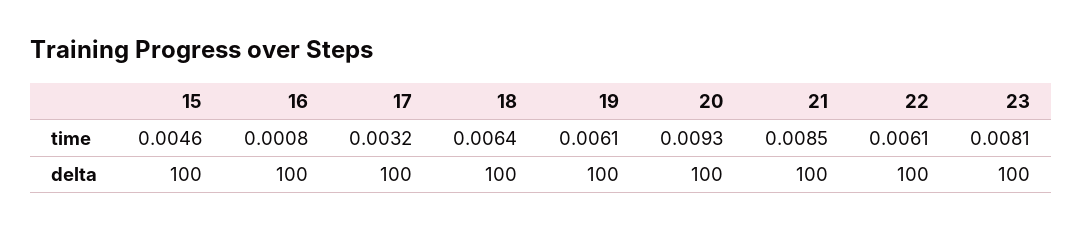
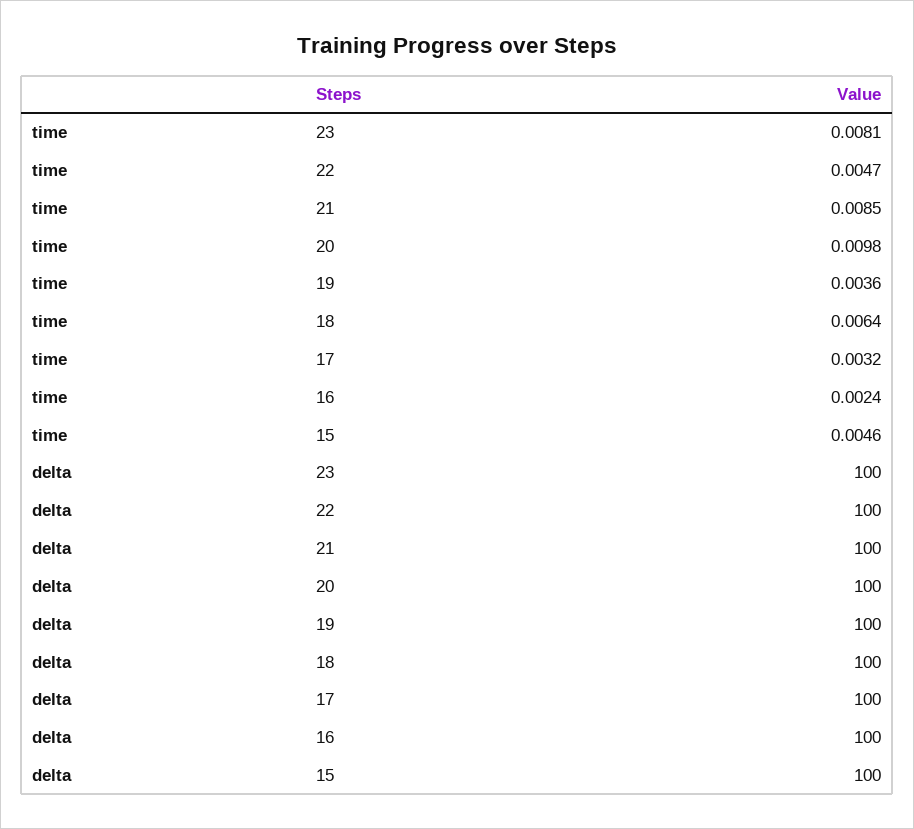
16, time: 0.0008 -> 0.0024
19, time: 0.0061 -> 0.0036
20, time: 0.0093 -> 0.0098
22, time: 0.0061 -> 0.0047

